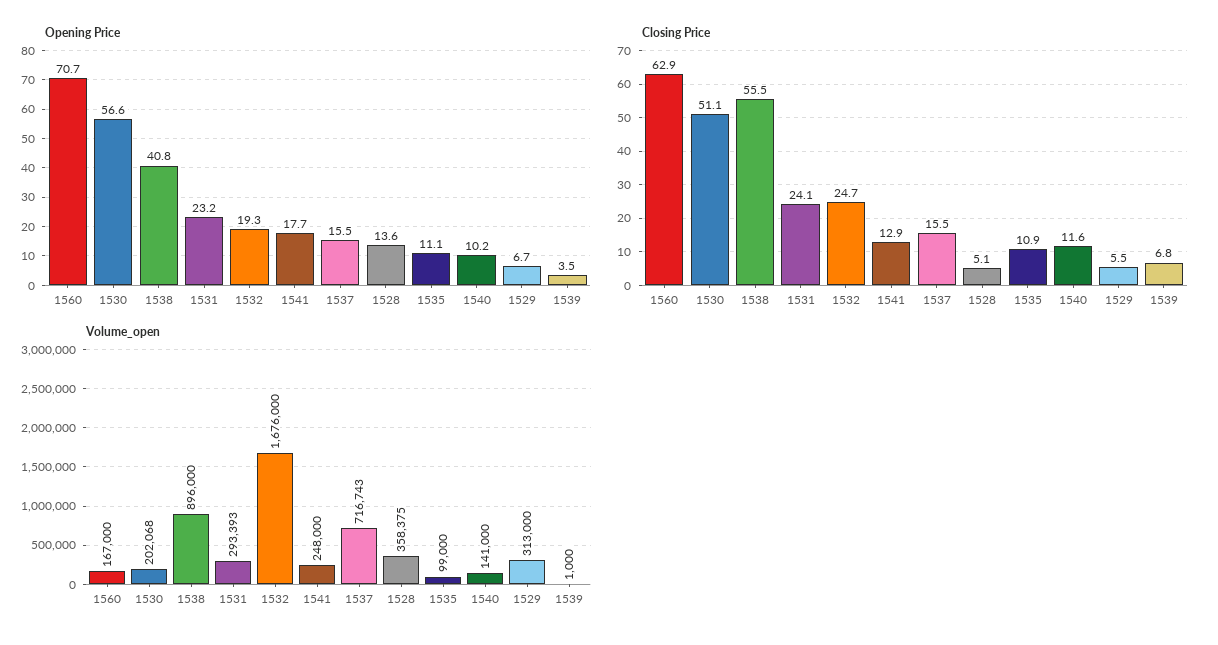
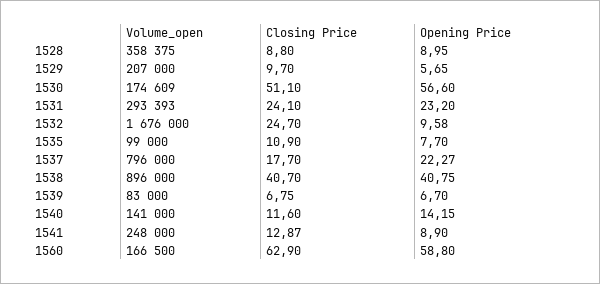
Opening Price, 1560: 70.7 -> 58.8
Opening Price, 1532: 19.3 -> 9.58
Opening Price, 1541: 17.7 -> 8.9
Opening Price, 1537: 15.5 -> 22.27
Opening Price, 1528: 13.6 -> 8.95
Opening Price, 1535: 11.1 -> 7.7
Opening Price, 1540: 10.2 -> 14.15
Opening Price, 1529: 6.7 -> 5.65
Opening Price, 1539: 3.5 -> 6.7
Closing Price, 1538: 55.5 -> 40.7
Closing Price, 1537: 15.5 -> 17.7
Closing Price, 1528: 5.1 -> 8.8
Closing Price, 1529: 5.5 -> 9.7
Volume_open, 1560: 167000 -> 166500
Volume_open, 1530: 202068 -> 174609
Volume_open, 1537: 716743 -> 796000
Volume_open, 1529: 313000 -> 207000
Volume_open, 1539: 1000 -> 83000

